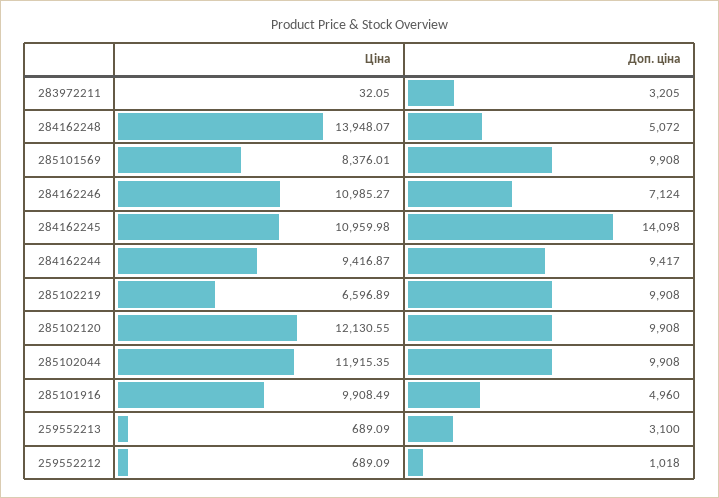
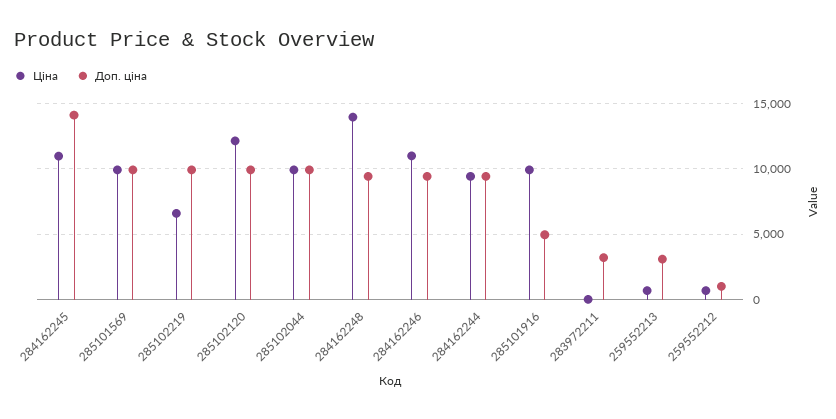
Доп. ціна, 284162248: 5072 -> 9500
Ціна, 285101569: 8376.01 -> 10000
Доп. ціна, 284162246: 7124 -> 9500
Ціна, 285102044: 11915.35 -> 10000

